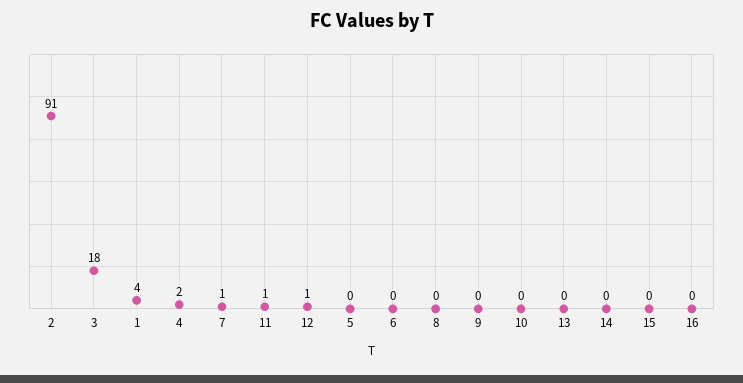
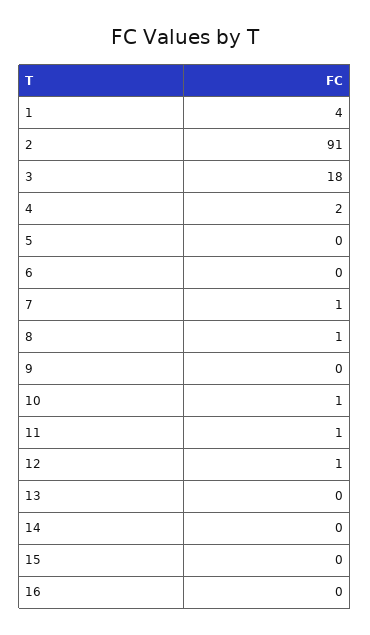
8: 0 -> 1
10: 0 -> 1

